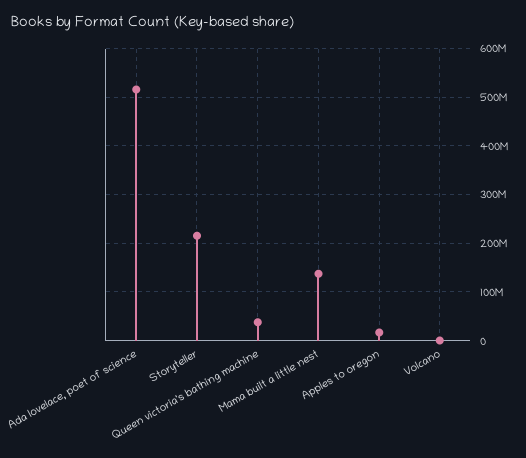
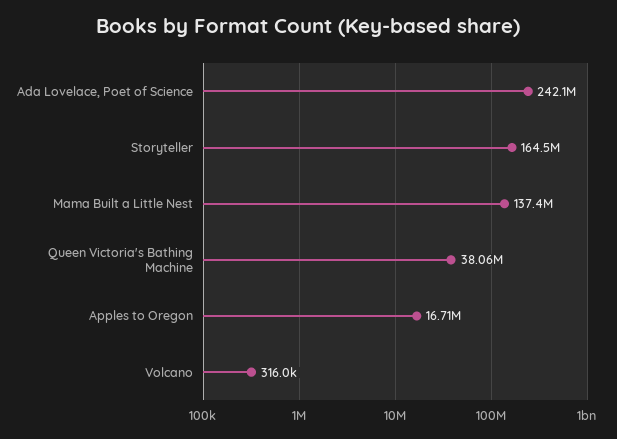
Ada lovelace, poet of science: 520000000 -> 242100000
Storyteller: 220000000 -> 164500000

